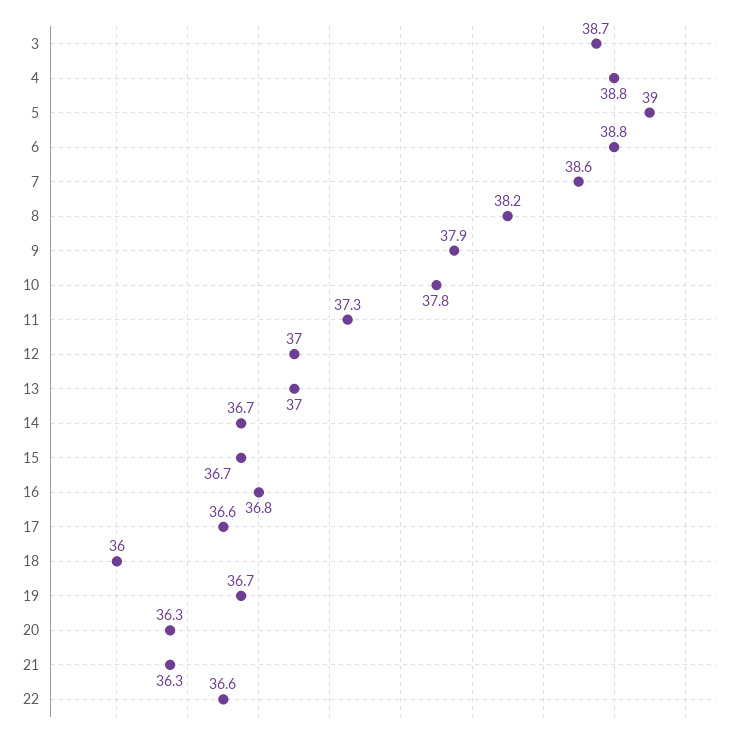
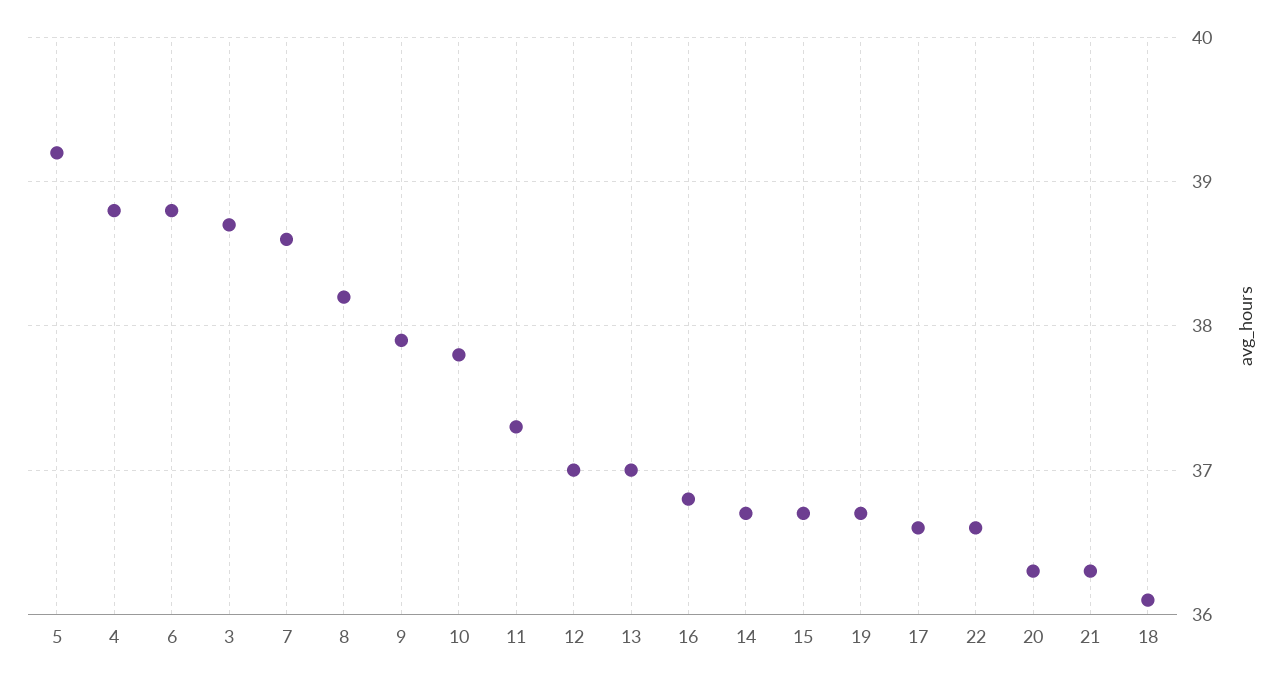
5: 39 -> 39.2
18: 36 -> 36.1

